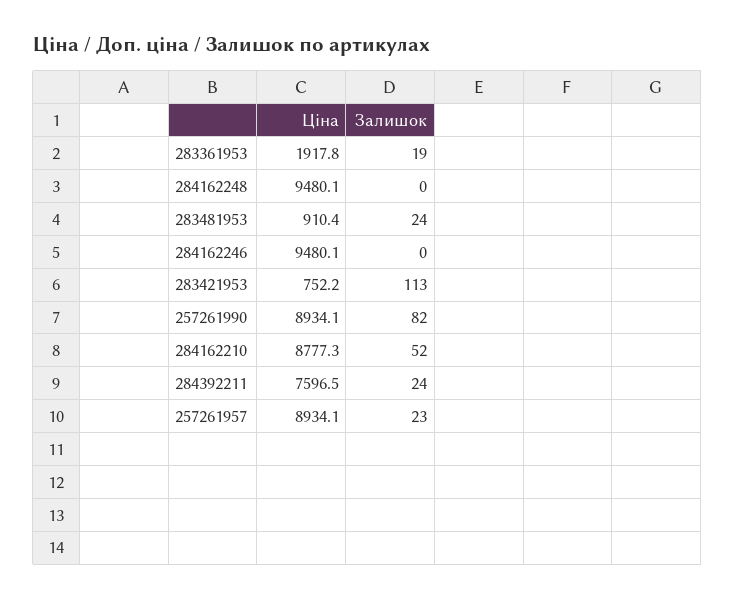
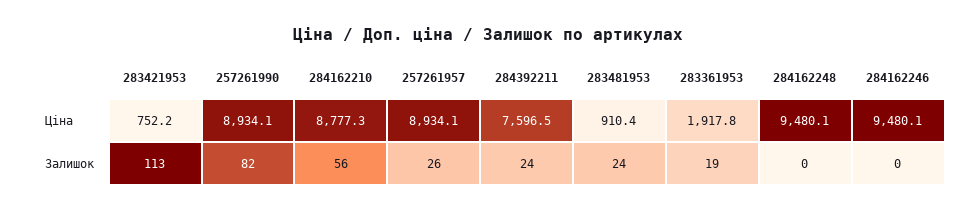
Залишок, 284162210: 52 -> 56
Залишок, 257261957: 23 -> 26

